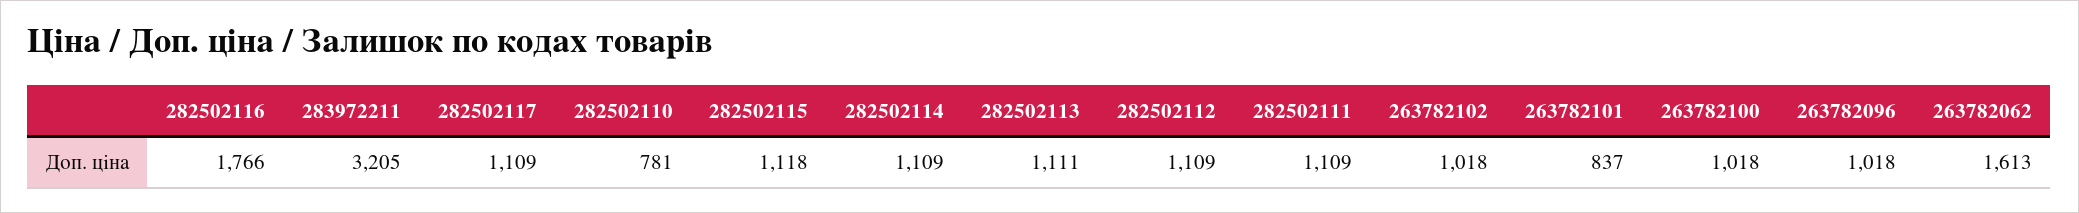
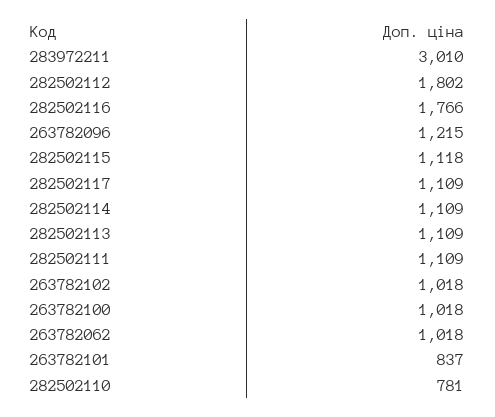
283972211: 3205 -> 3010
282502113: 1111 -> 1109
282502112: 1109 -> 1802
263782096: 1018 -> 1215
263782062: 1613 -> 1018

